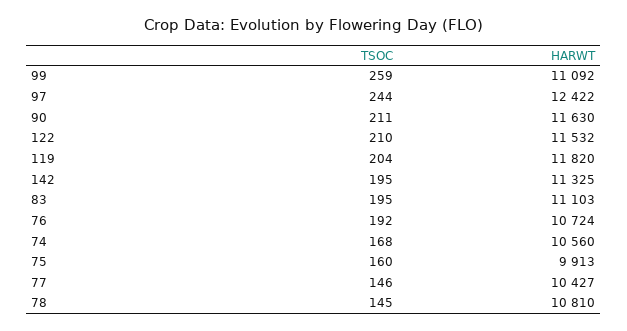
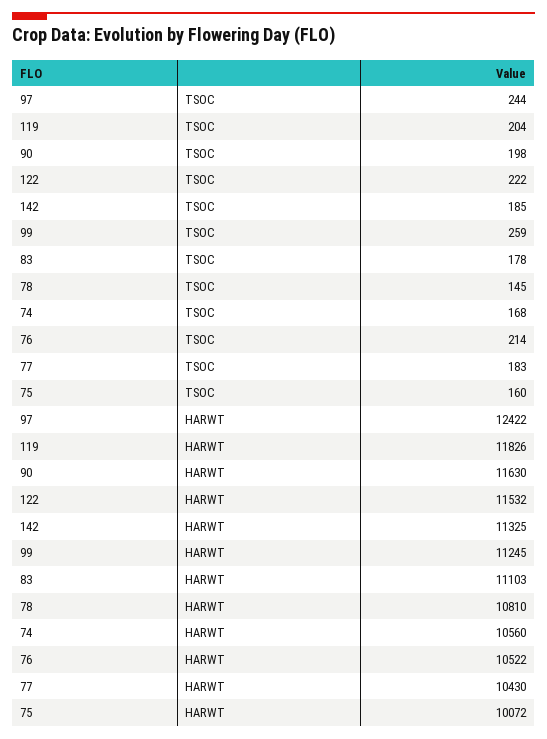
HARWT, 99: 11092 -> 11245
TSOC, 90: 211 -> 198
TSOC, 122: 210 -> 222
HARWT, 119: 11820 -> 11826
TSOC, 142: 195 -> 185
TSOC, 83: 195 -> 178
TSOC, 76: 192 -> 214
HARWT, 76: 10724 -> 10522
HARWT, 75: 9913 -> 10072
TSOC, 77: 146 -> 183
HARWT, 77: 10427 -> 10430

